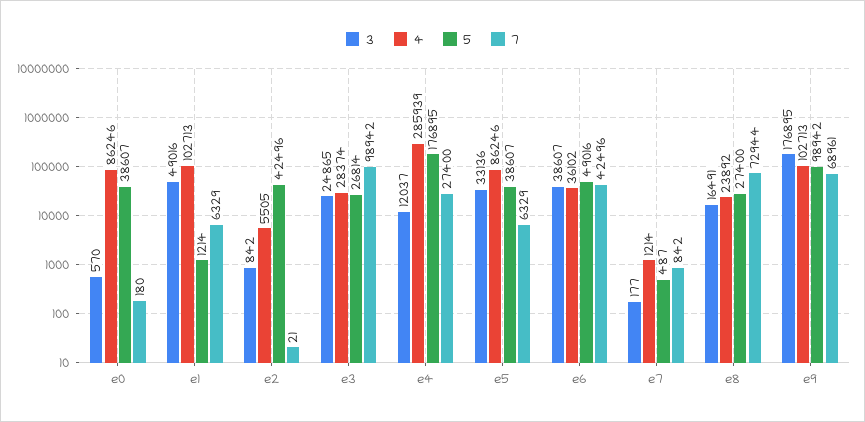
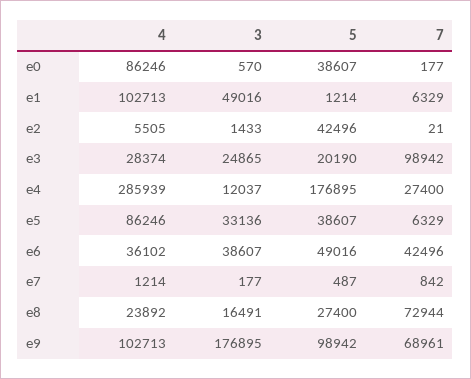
7, e0: 180 -> 177
3, e2: 842 -> 1433
5, e3: 26814 -> 20190

